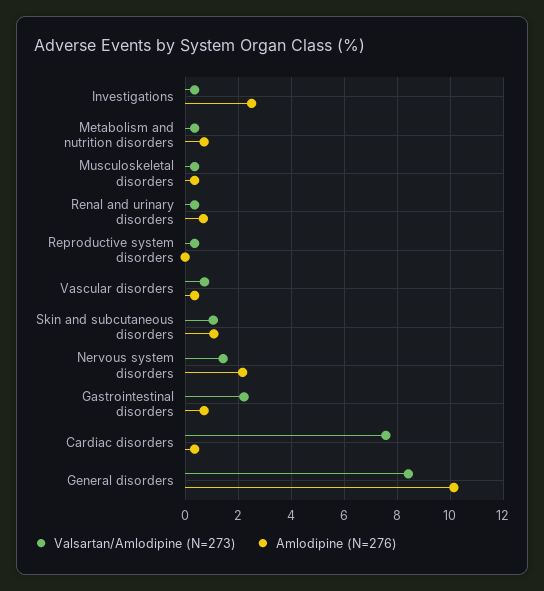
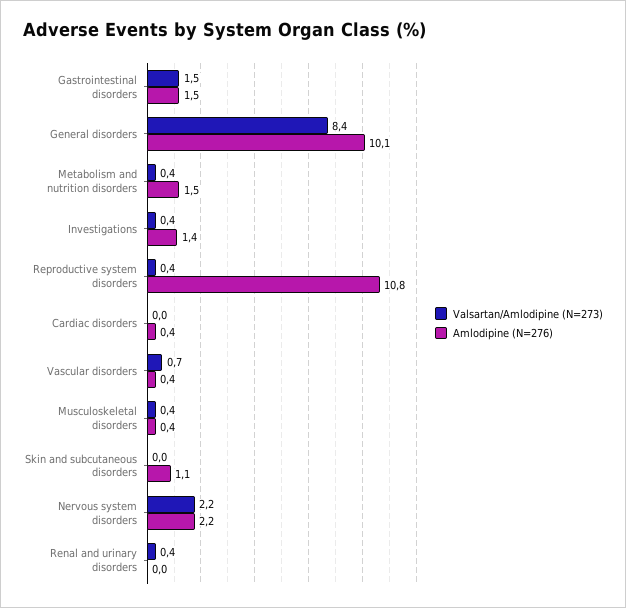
Amlodipine (N=276), Investigations: 2.5 -> 1.4
Amlodipine (N=276), Metabolism and nutrition disorders: 0.75 -> 1.5
Amlodipine (N=276), Renal and urinary disorders: 0.75 -> 0
Amlodipine (N=276), Reproductive system disorders: 0 -> 10.8
Valsartan/Amlodipine (N=273), Skin and subcutaneous disorders: 1 -> 0
Valsartan/Amlodipine (N=273), Nervous system disorders: 1.5 -> 2.2
Valsartan/Amlodipine (N=273), Gastrointestinal disorders: 2.25 -> 1.5
Amlodipine (N=276), Gastrointestinal disorders: 0.75 -> 1.5
Valsartan/Amlodipine (N=273), Cardiac disorders: 7.5 -> 0

